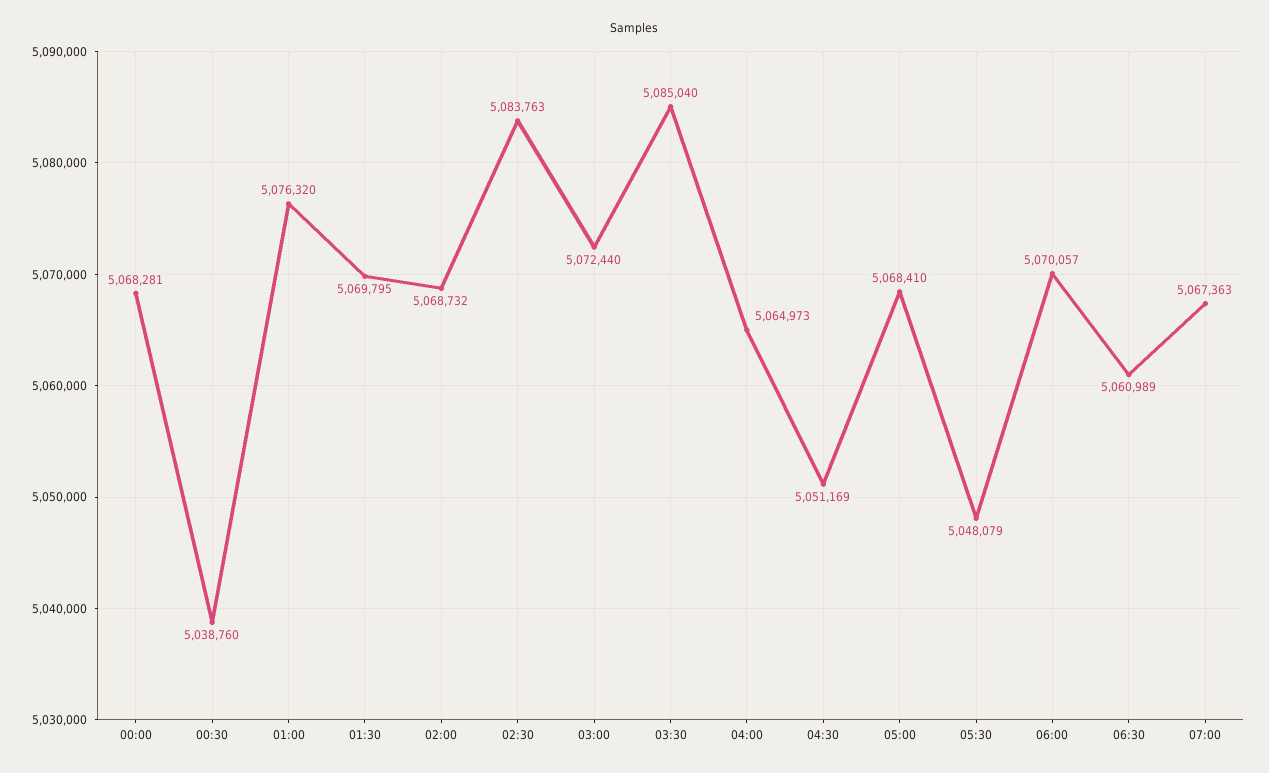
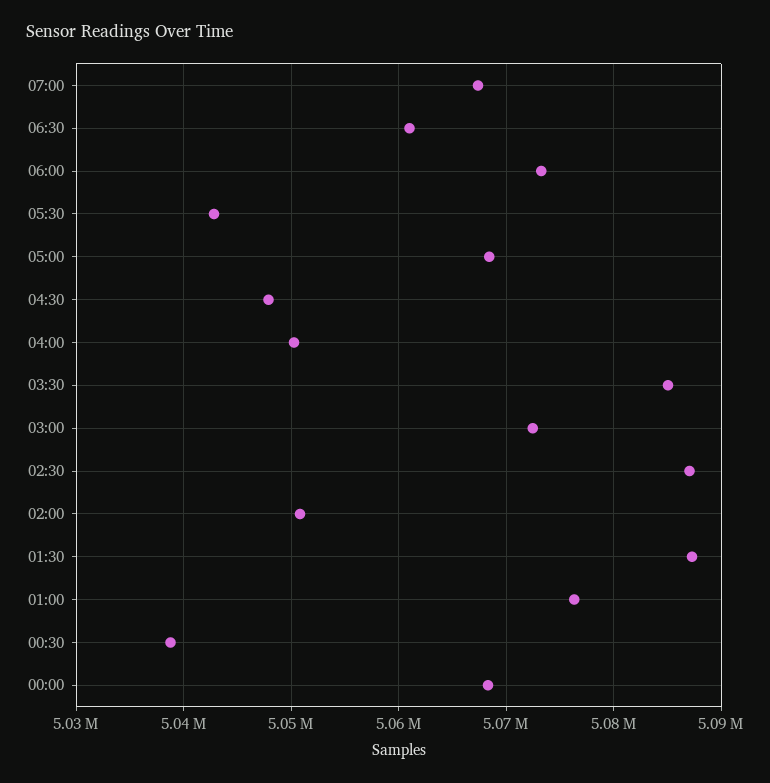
01:30: 5069795 -> 5087000
02:00: 5068732 -> 5051000
02:30: 5083763 -> 5087000
04:00: 5064973 -> 5050000
04:30: 5051169 -> 5048000
05:30: 5048079 -> 5043000
06:00: 5070057 -> 5073000

